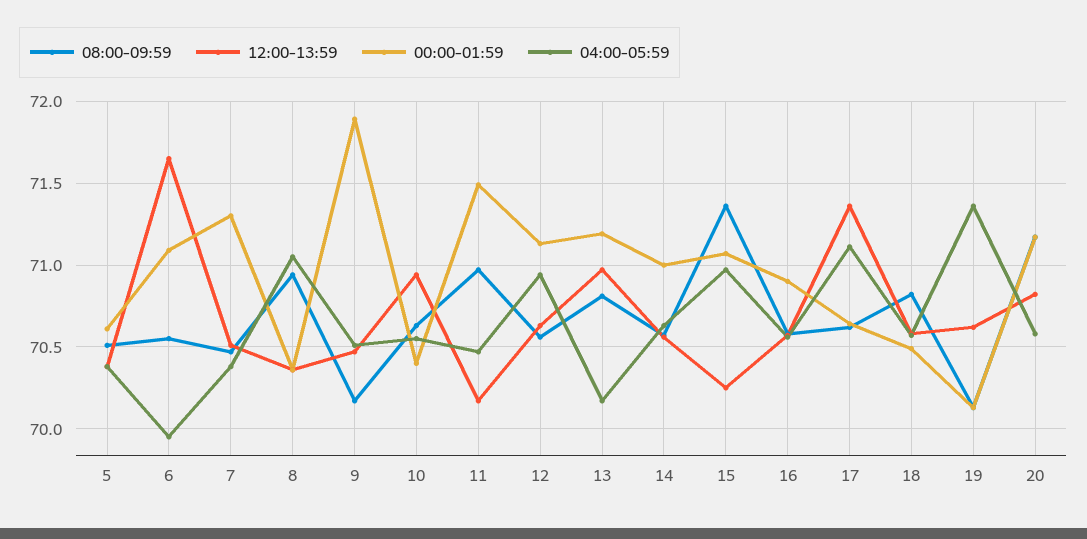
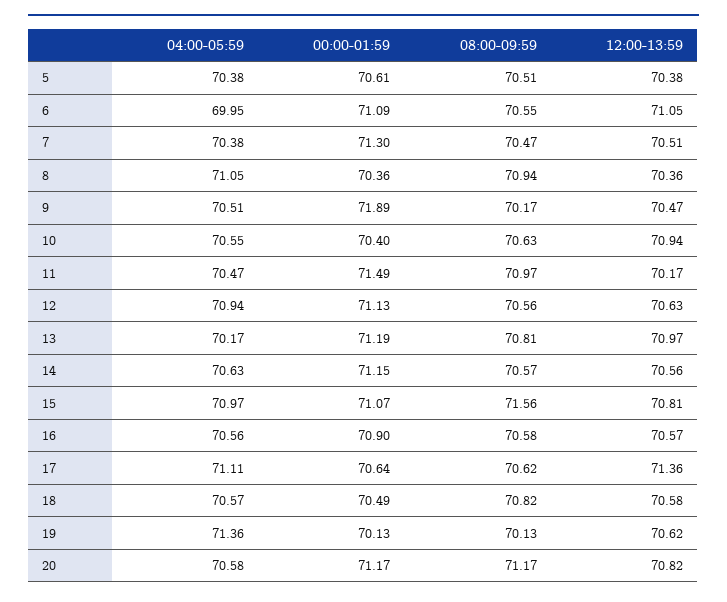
12:00-13:59, 6: 71.65 -> 71.05
00:00-01:59, 14: 71 -> 71.15
08:00-09:59, 15: 71.35 -> 71.56
12:00-13:59, 15: 70.25 -> 70.81

